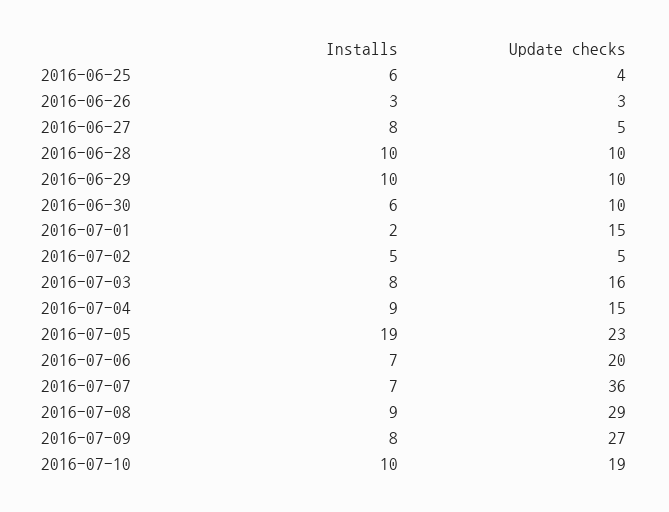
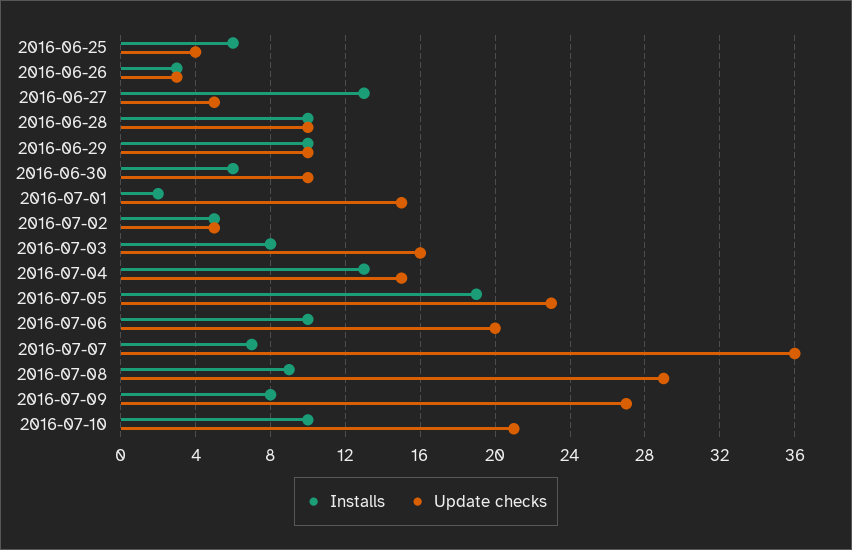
Installs, 2016-06-27: 8 -> 13
Installs, 2016-07-04: 9 -> 13
Installs, 2016-07-06: 7 -> 10
Update checks, 2016-07-10: 19 -> 21

